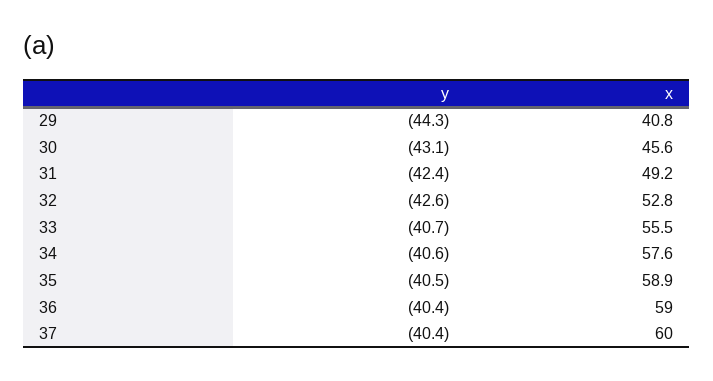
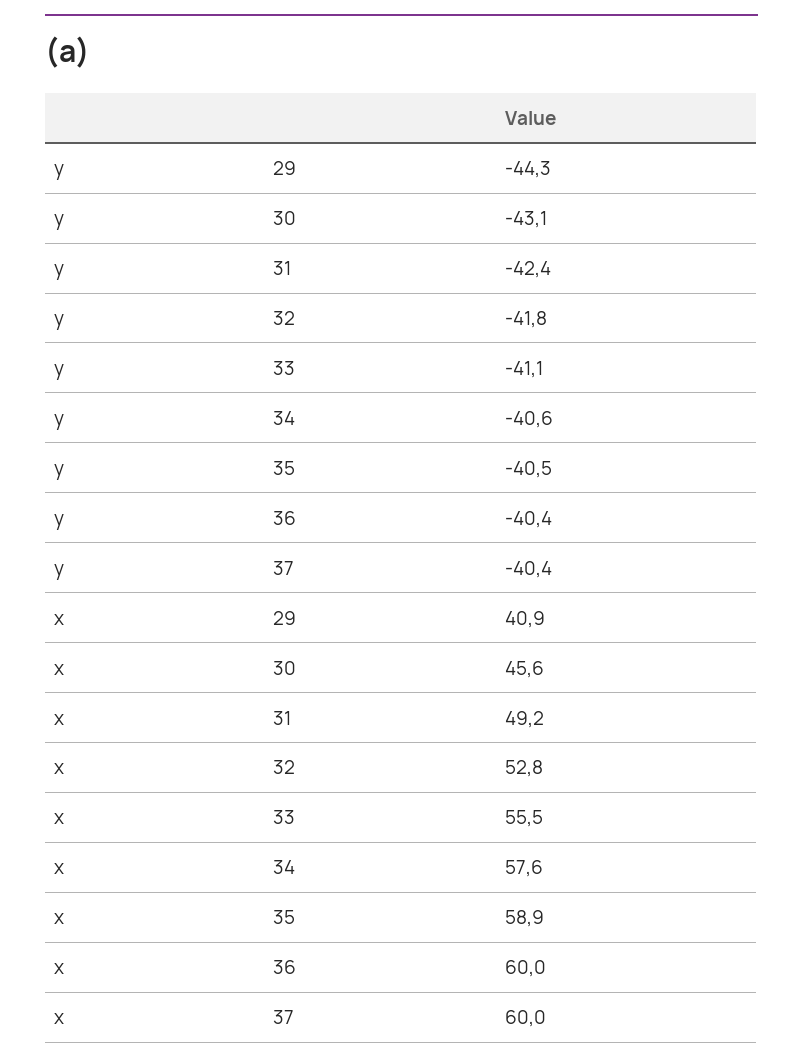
x, 29: 40.8 -> 40.9
y, 32: -42.6 -> -41.8
y, 33: -40.7 -> -41.1
x, 36: 59 -> 60

